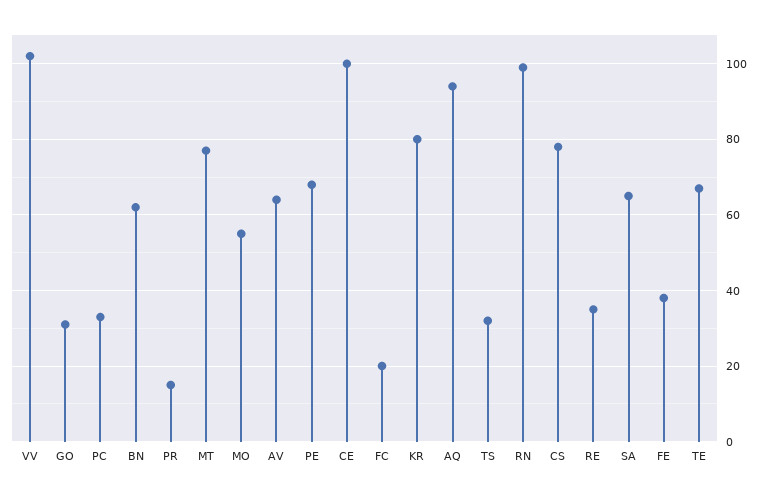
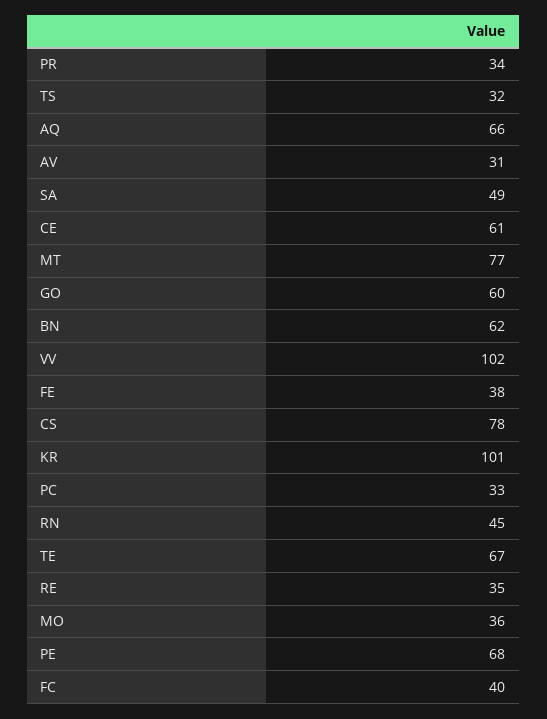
GO: 30 -> 60
PR: 15 -> 34
MO: 55 -> 36
AV: 65 -> 31
CE: 100 -> 61
FC: 20 -> 40
KR: 80 -> 101
AQ: 95 -> 66
RN: 100 -> 45
SA: 65 -> 49

